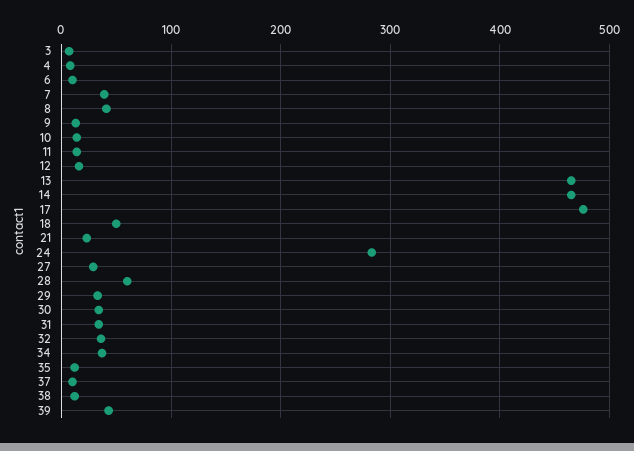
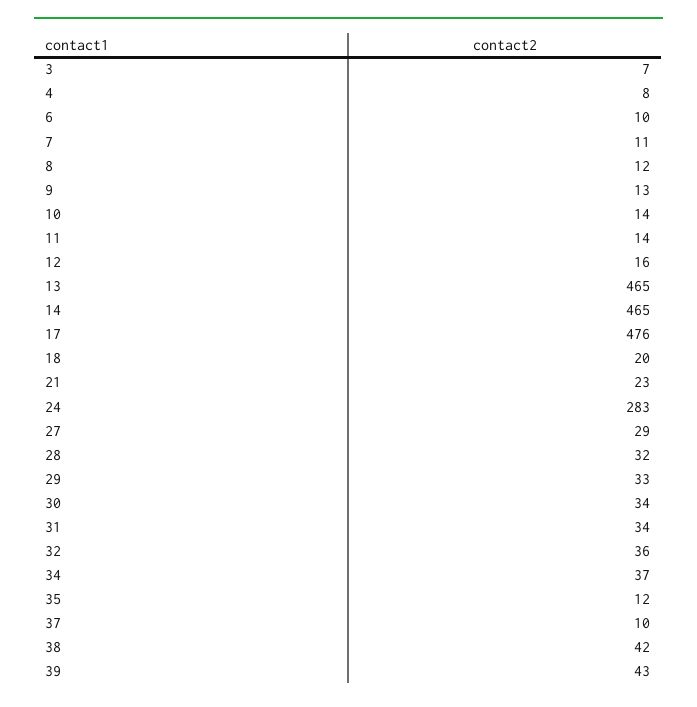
7: 40 -> 11
8: 40 -> 12
18: 50 -> 20
28: 60 -> 32
38: 10 -> 42

